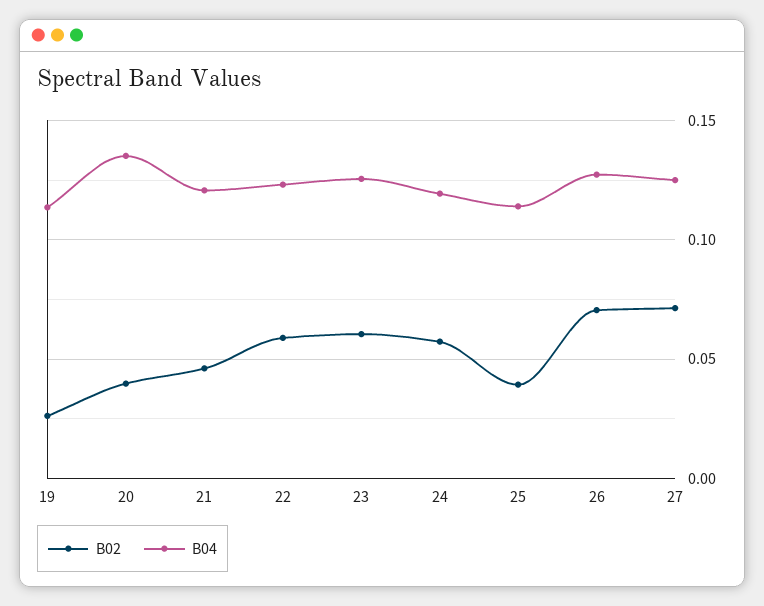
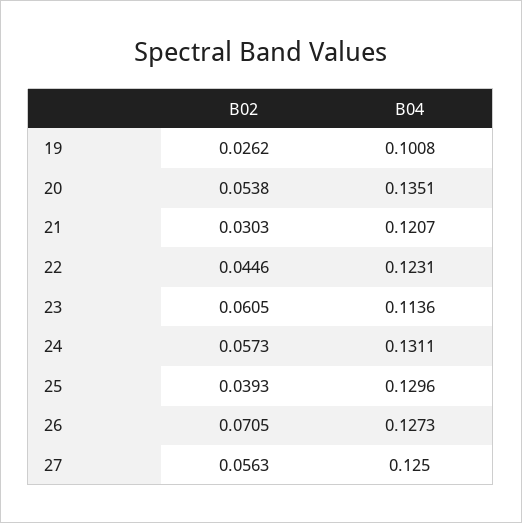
B04, 19: 0.115 -> 0.1008
B02, 20: 0.04 -> 0.0538
B02, 21: 0.045 -> 0.0303
B02, 22: 0.06 -> 0.0446
B04, 23: 0.125 -> 0.1136
B04, 24: 0.12 -> 0.1311
B04, 25: 0.115 -> 0.1296
B02, 27: 0.07 -> 0.0563

